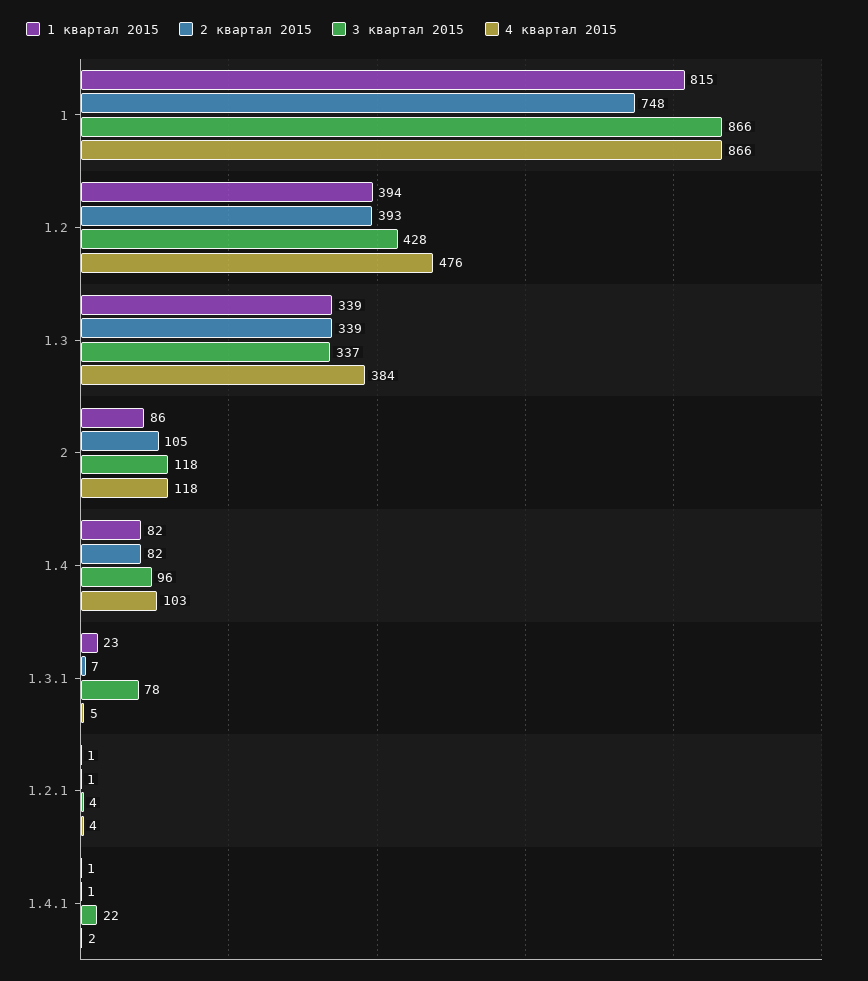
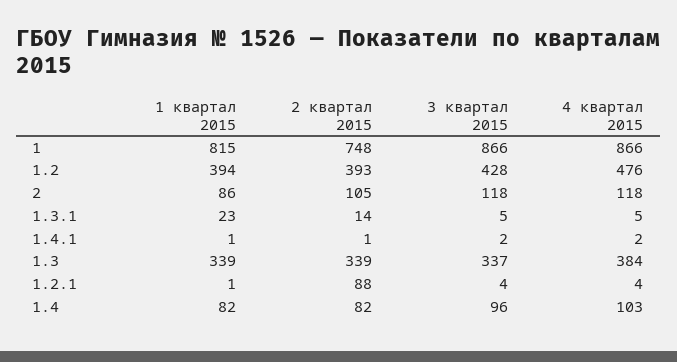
2 квартал 2015, 1.3.1: 7 -> 14
3 квартал 2015, 1.3.1: 78 -> 5
2 квартал 2015, 1.2.1: 1 -> 88
3 квартал 2015, 1.4.1: 22 -> 2

